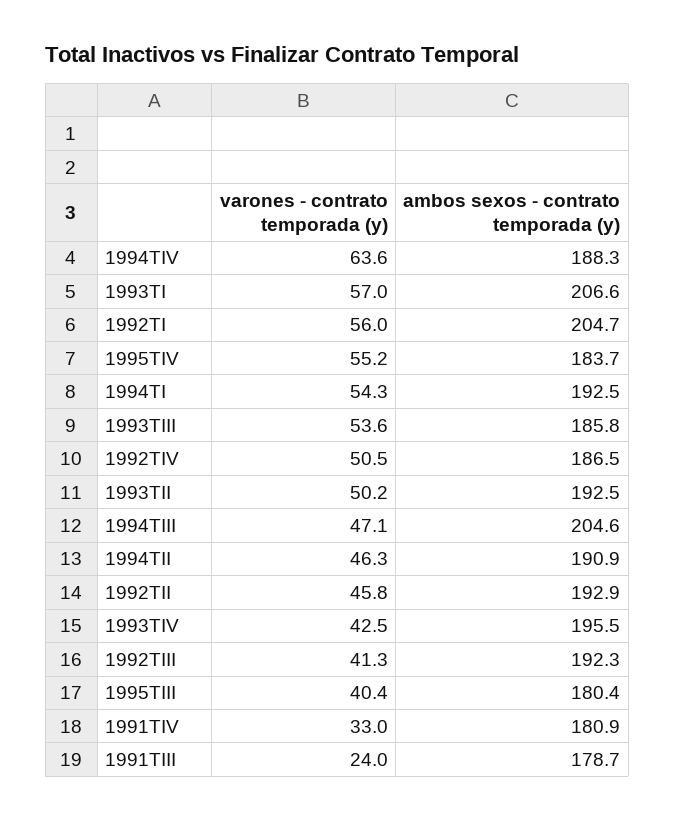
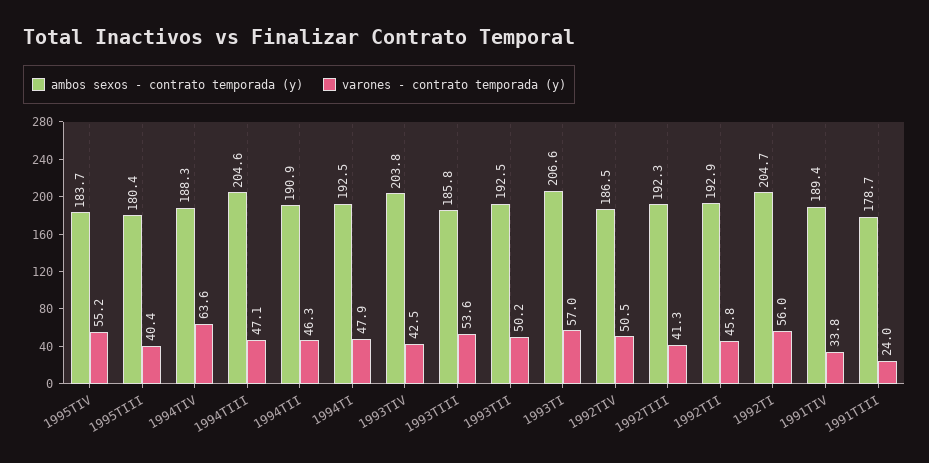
varones - contrato temporada (y), 1994TI: 54.3 -> 47.9
ambos sexos - contrato temporada (y), 1993TIV: 195.5 -> 203.8
varones - contrato temporada (y), 1991TIV: 33 -> 33.8
ambos sexos - contrato temporada (y), 1991TIV: 180.9 -> 189.4

